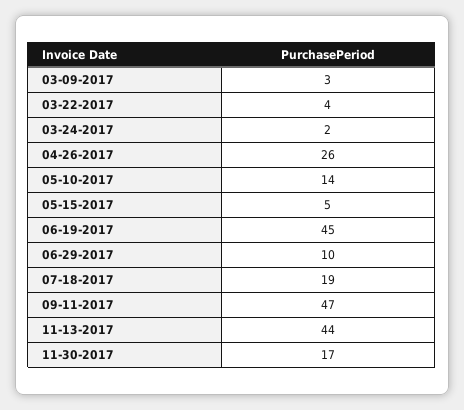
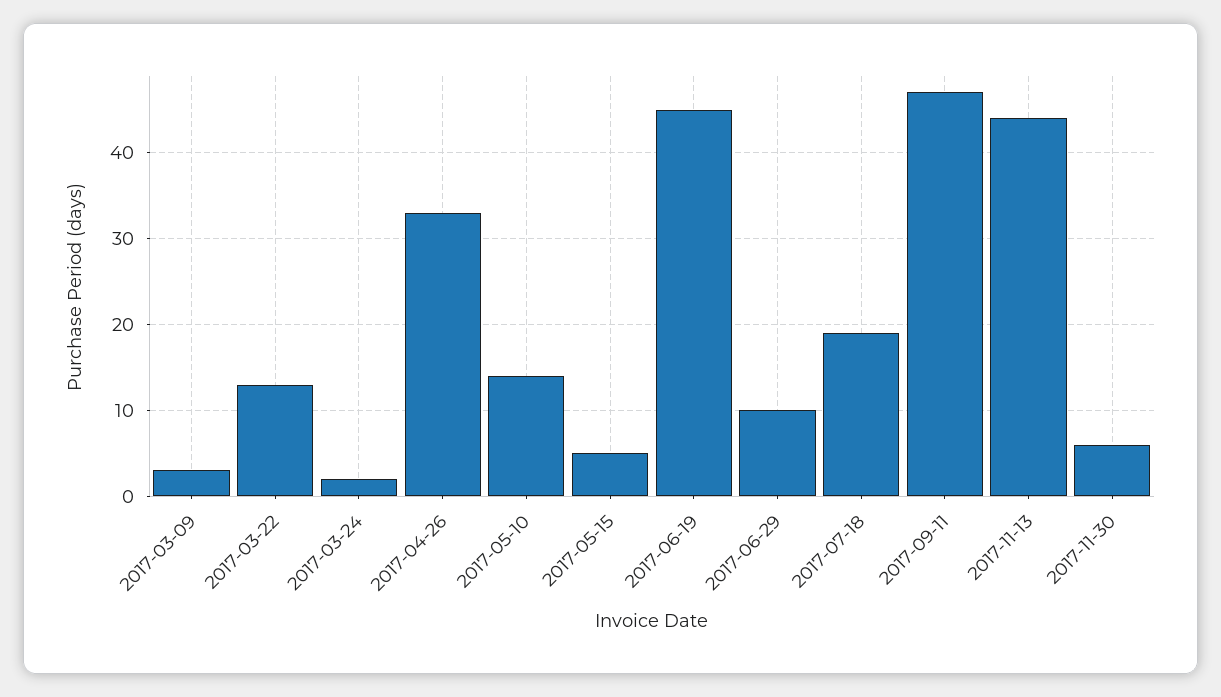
03-22-2017: 4 -> 13
04-26-2017: 26 -> 33
11-30-2017: 17 -> 6

